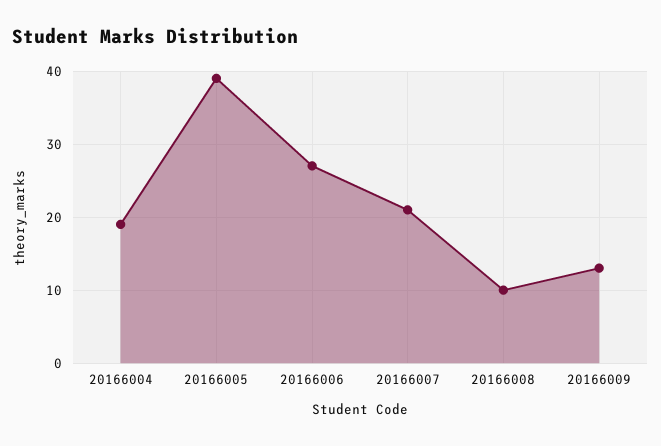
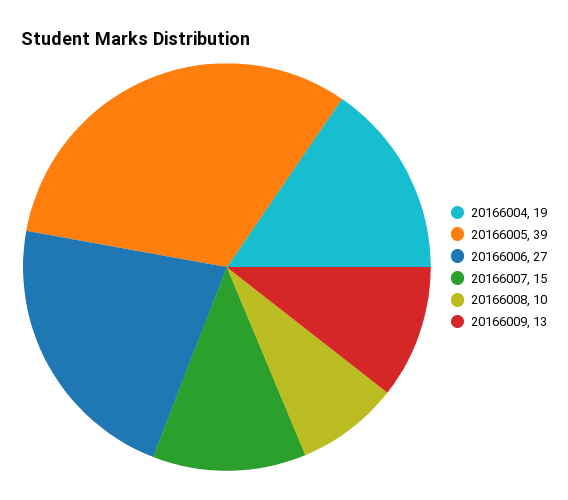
20166007: 21 -> 15

